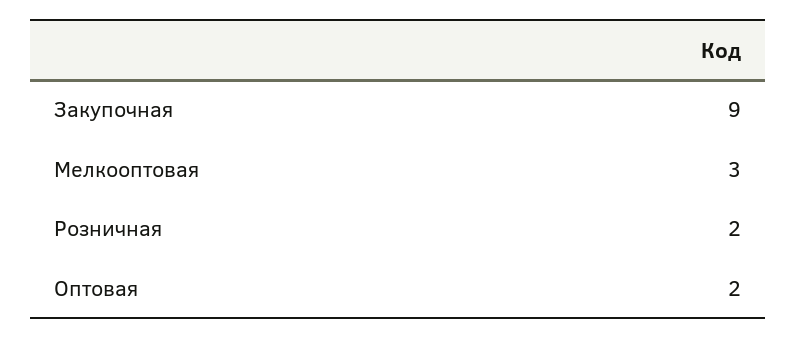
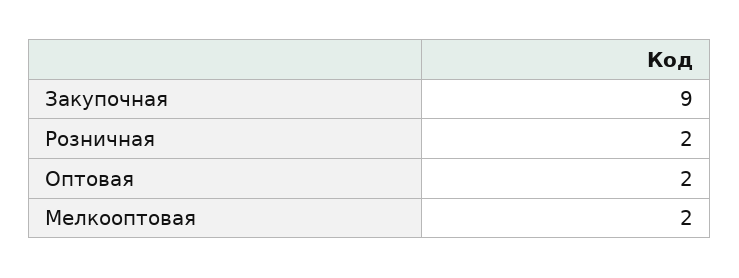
Мелкооптовая: 3 -> 2

